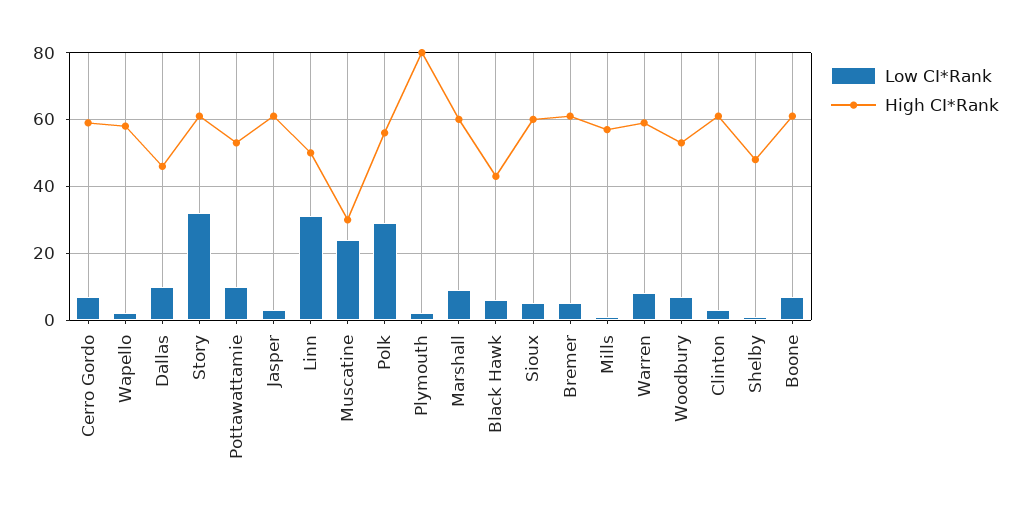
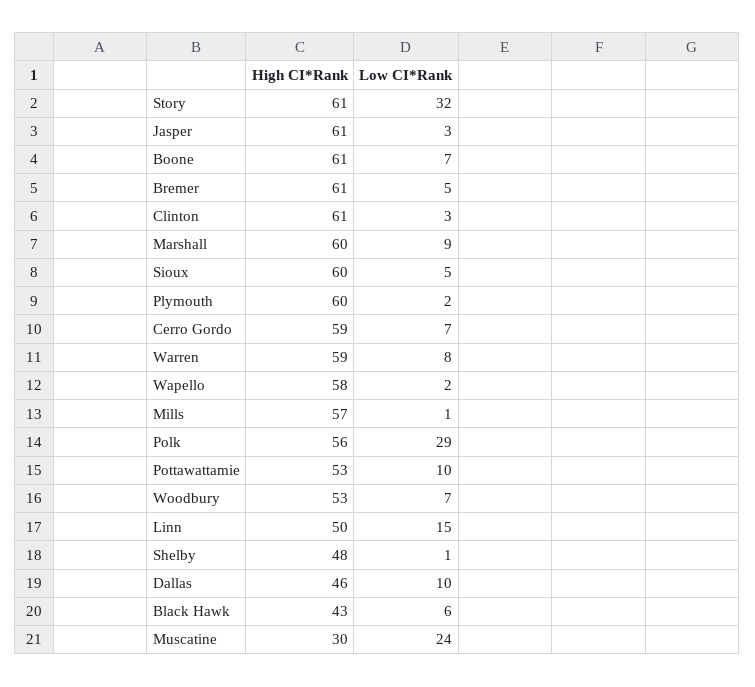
Low CI*Rank, Linn: 30 -> 15
High CI*Rank, Plymouth: 80 -> 60

